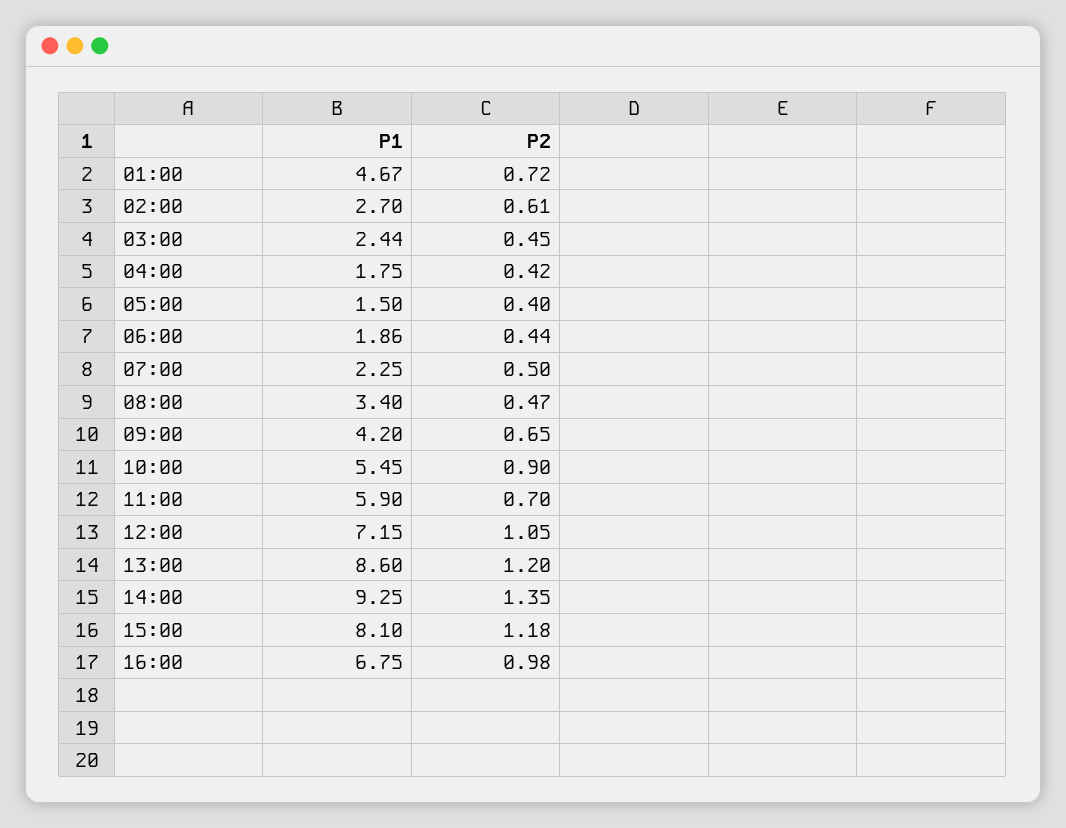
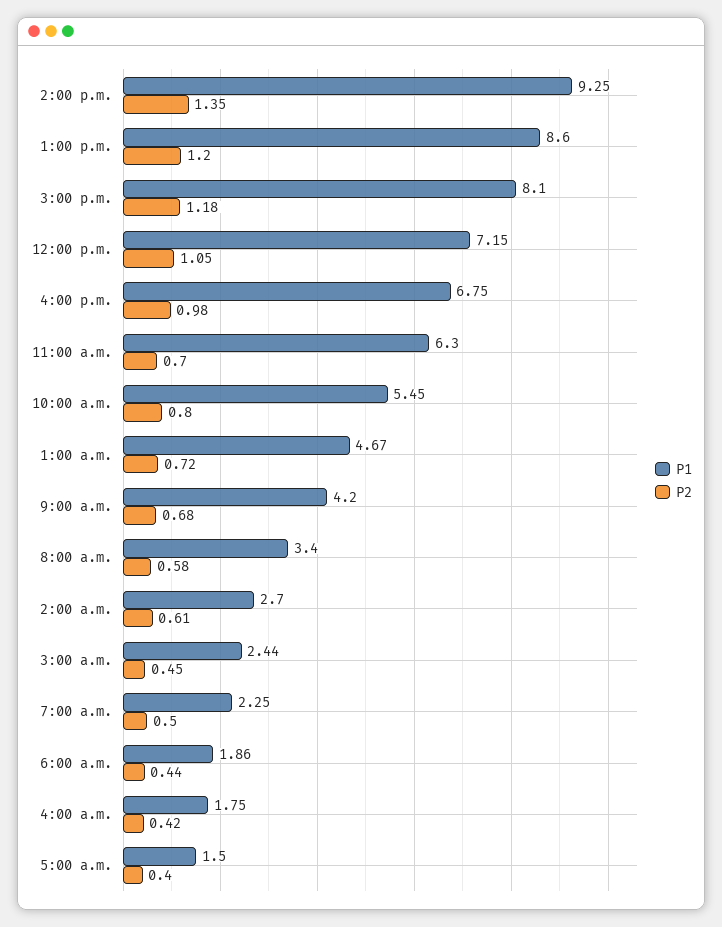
P2, 08:00: 0.47 -> 0.58
P2, 09:00: 0.65 -> 0.68
P2, 10:00: 0.9 -> 0.8
P1, 11:00: 5.9 -> 6.3

